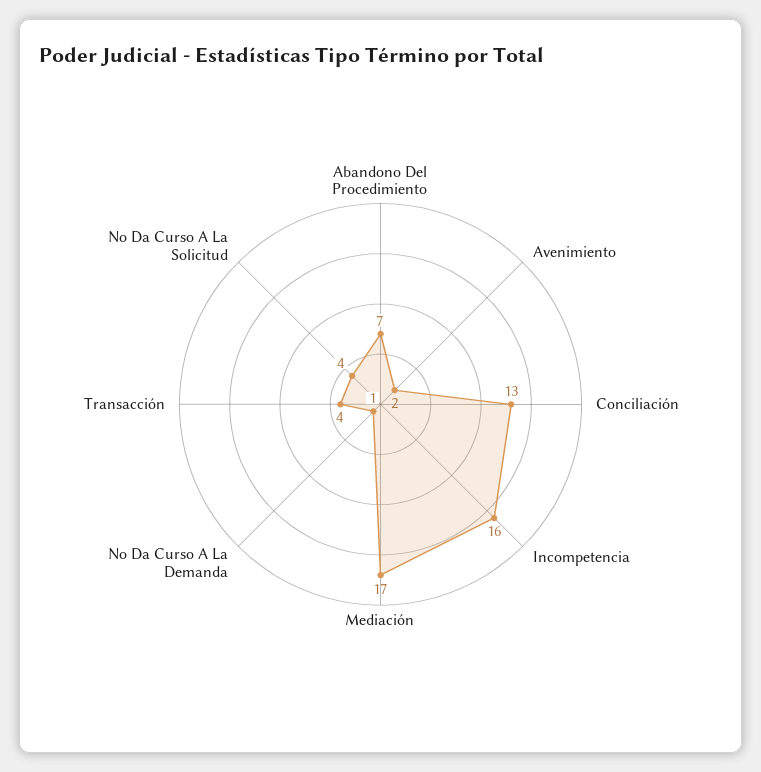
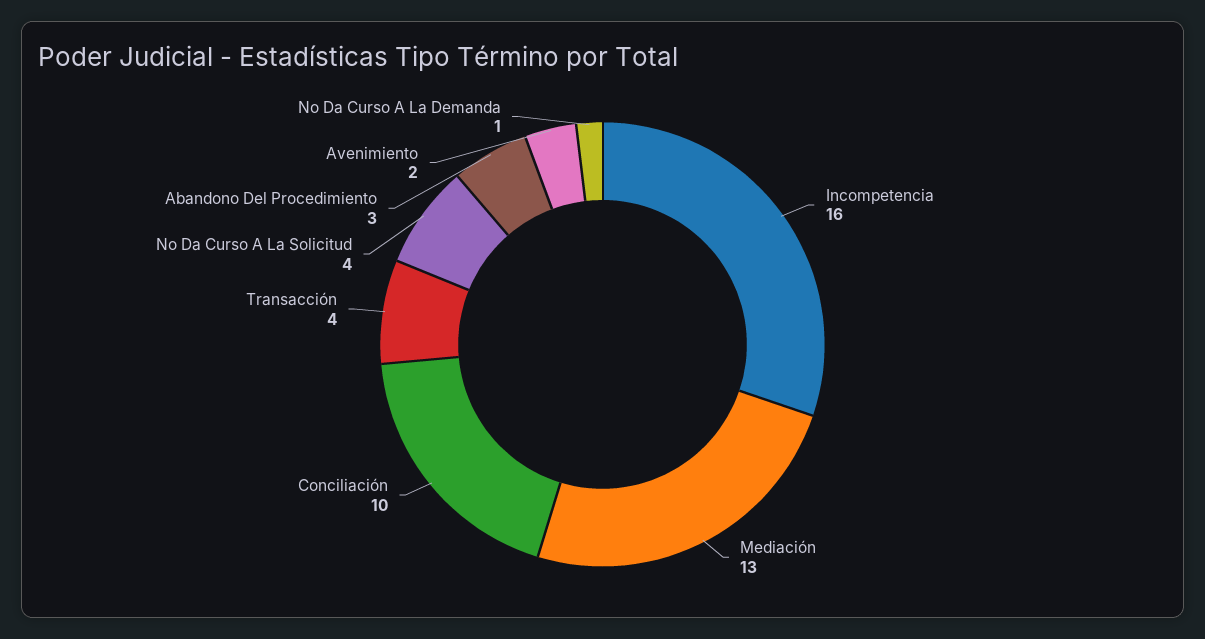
Abandono Del Procedimiento: 7 -> 3
Conciliación: 13 -> 10
Mediación: 17 -> 13

